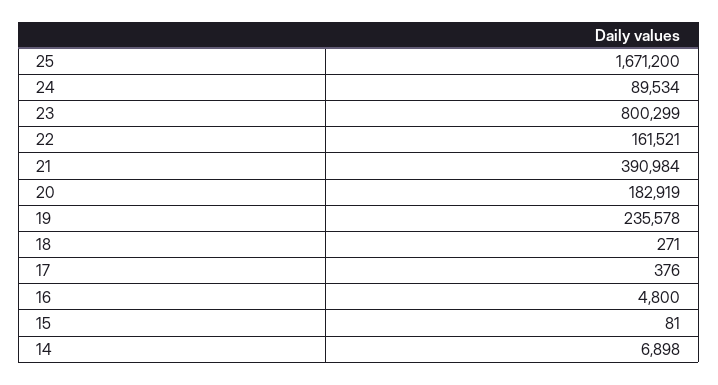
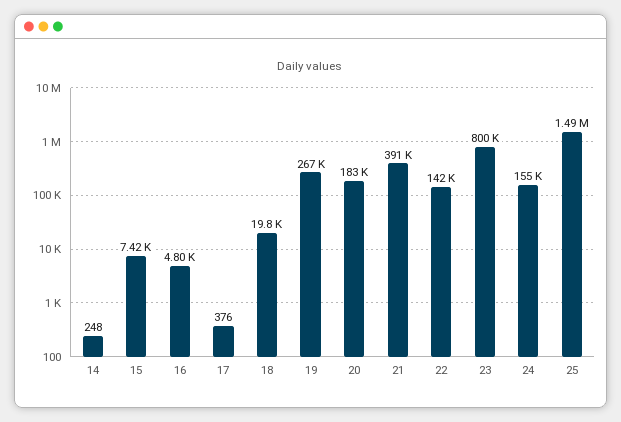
25: 1671200 -> 1490000
24: 89534 -> 155000
22: 161521 -> 142000
19: 235578 -> 267000
18: 271 -> 19800
15: 81 -> 7420
14: 6898 -> 248

